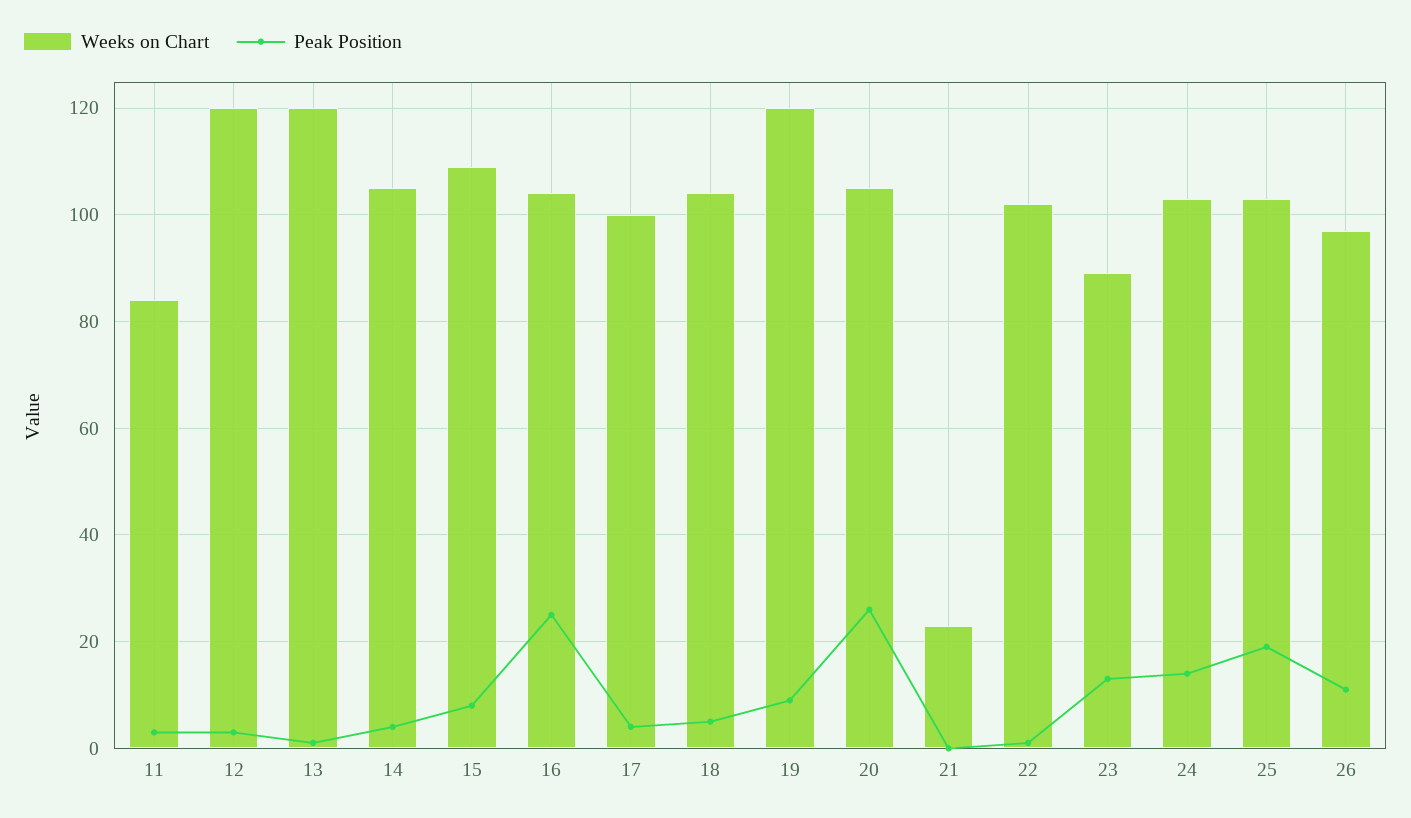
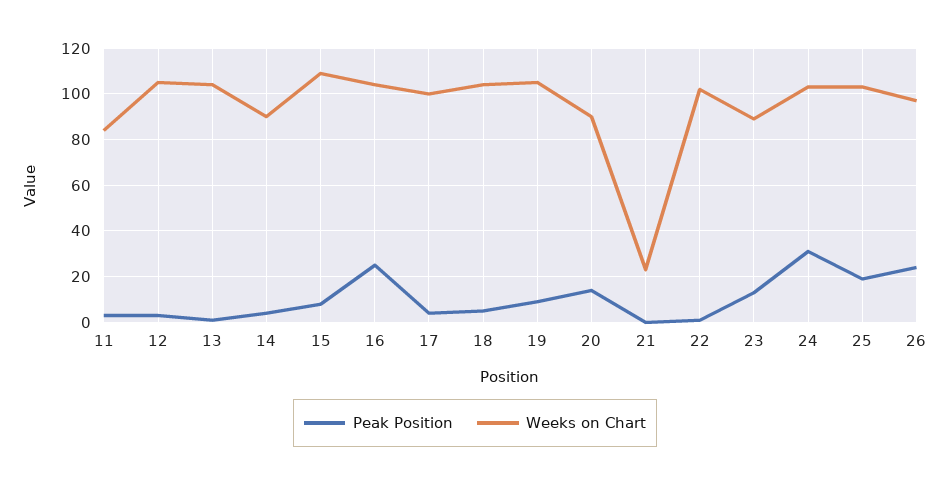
Weeks on Chart, 12: 120 -> 105
Weeks on Chart, 13: 120 -> 105
Weeks on Chart, 14: 105 -> 90
Weeks on Chart, 19: 120 -> 105
Weeks on Chart, 20: 105 -> 90
Peak Position, 20: 25 -> 15
Peak Position, 24: 15 -> 30
Peak Position, 26: 10 -> 25

